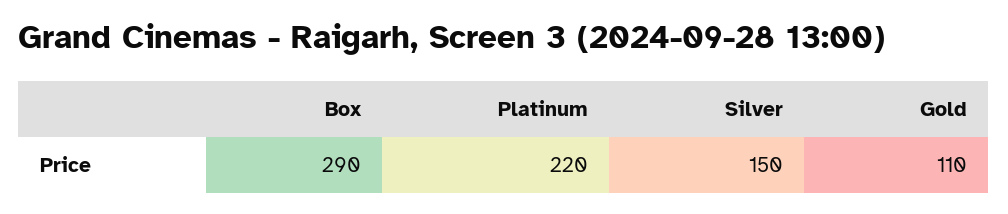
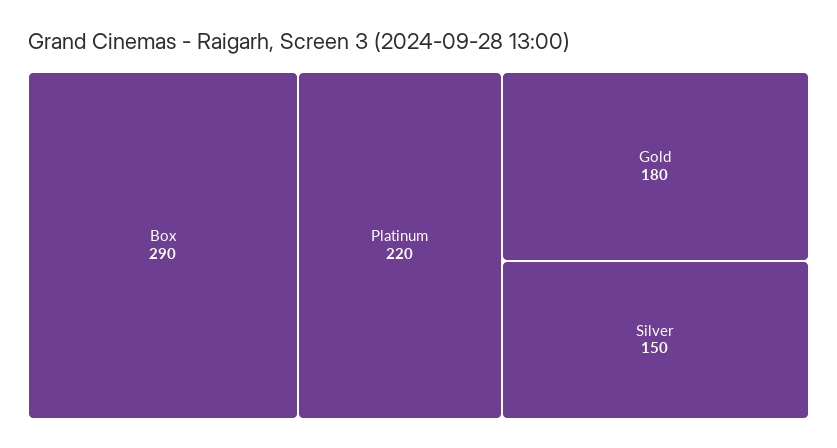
Gold: 110 -> 180

